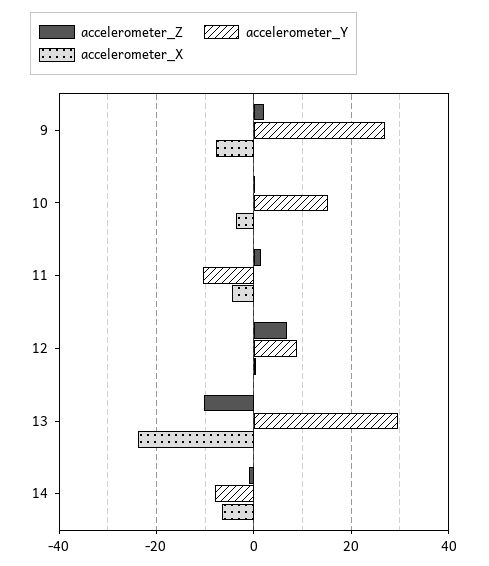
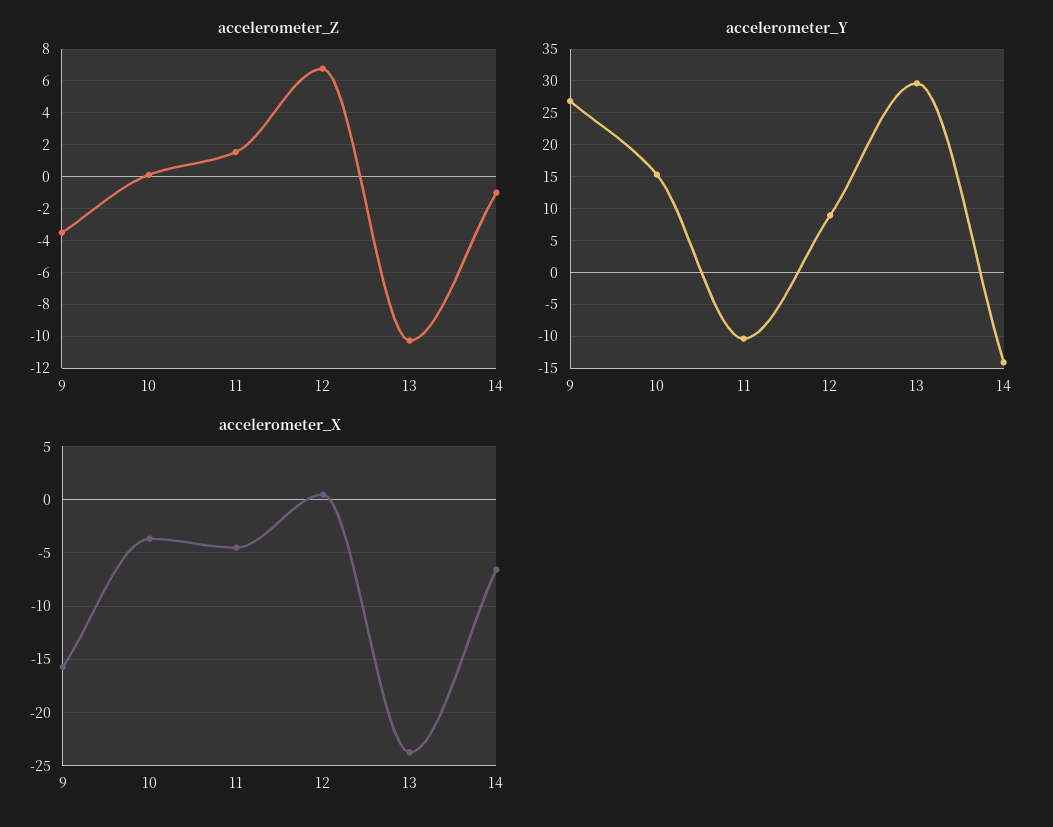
accelerometer_Z, 9: 2 -> -3.5
accelerometer_X, 9: -8 -> -16
accelerometer_Y, 14: -8 -> -14

